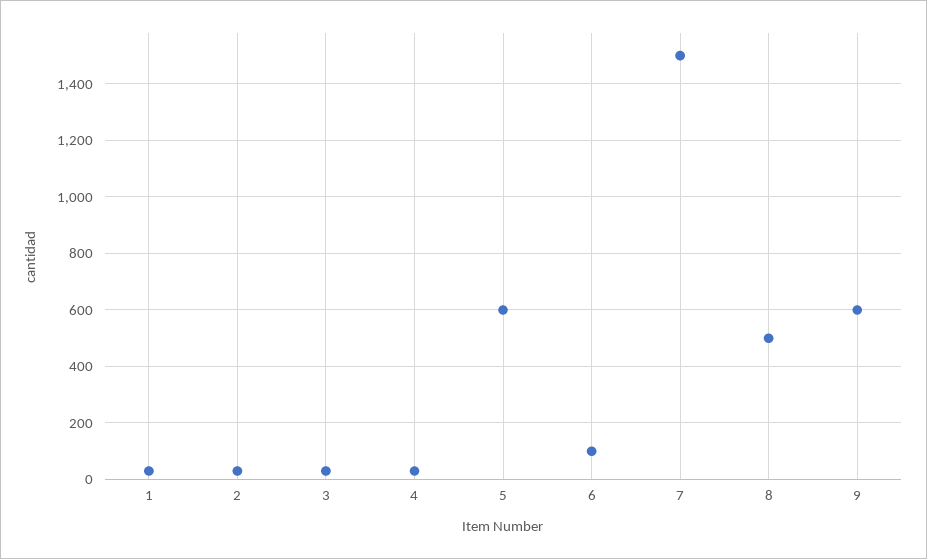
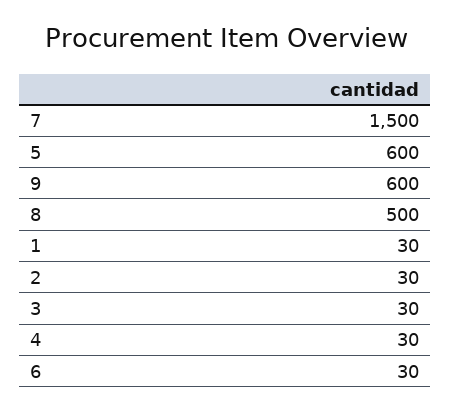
6: 100 -> 30

